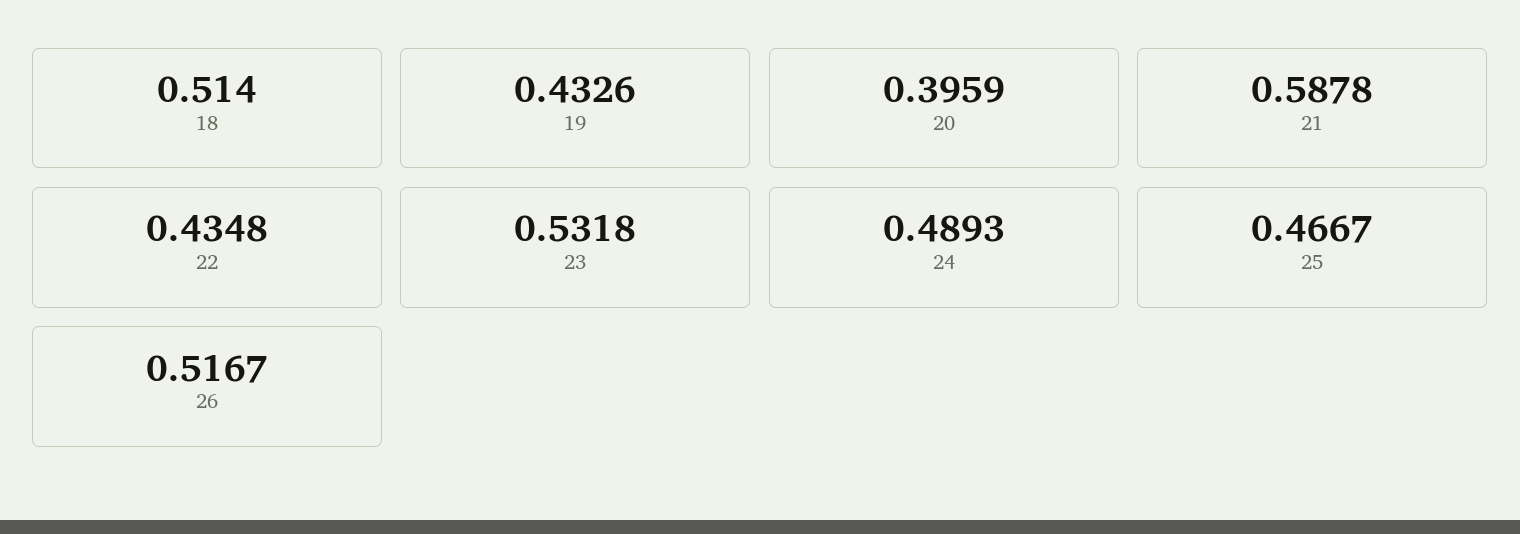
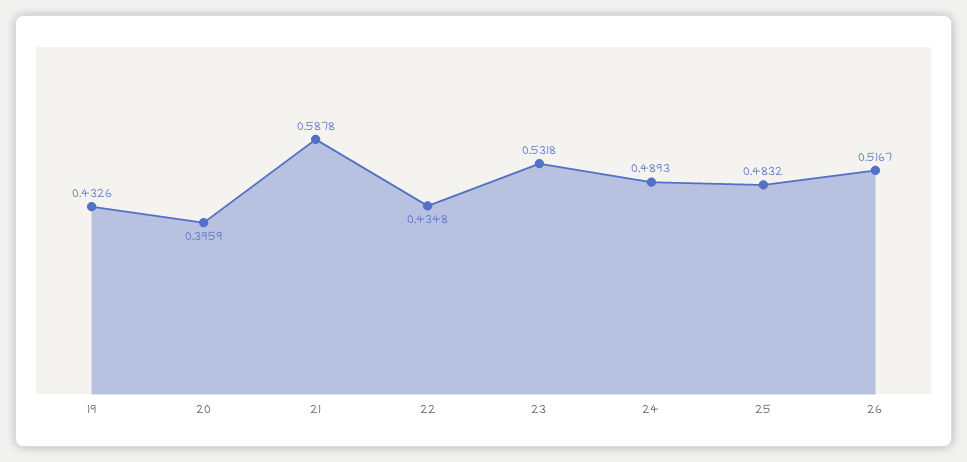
18: 0.514 -> none
25: 0.4667 -> 0.4832

